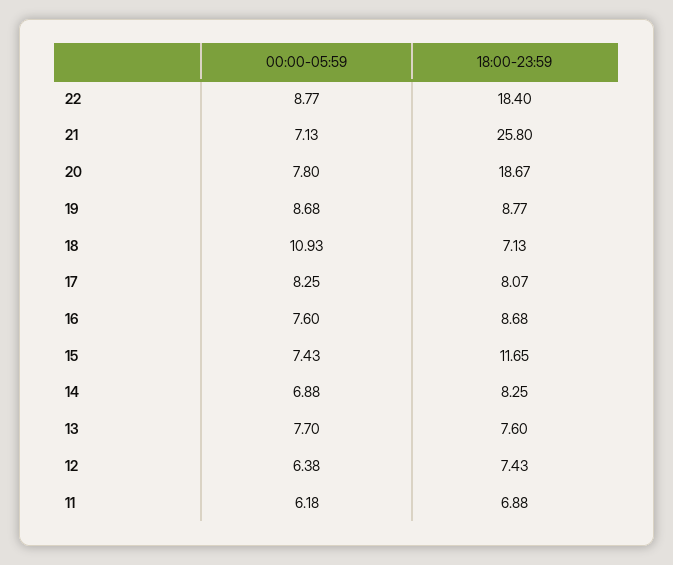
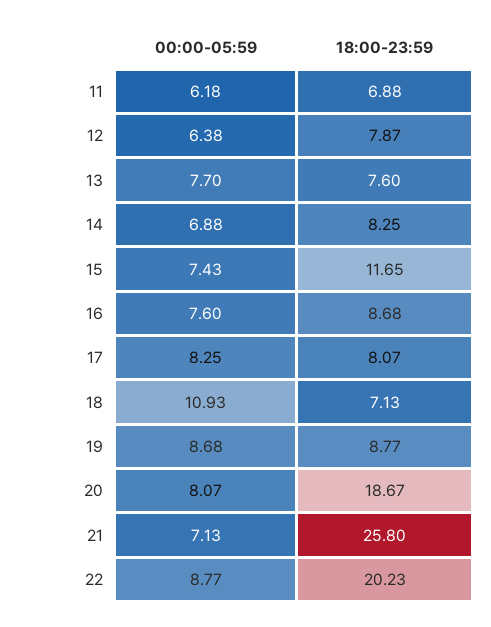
18:00-23:59, 22: 18.4 -> 20.23
00:00-05:59, 20: 7.8 -> 8.07
18:00-23:59, 12: 7.43 -> 7.87

